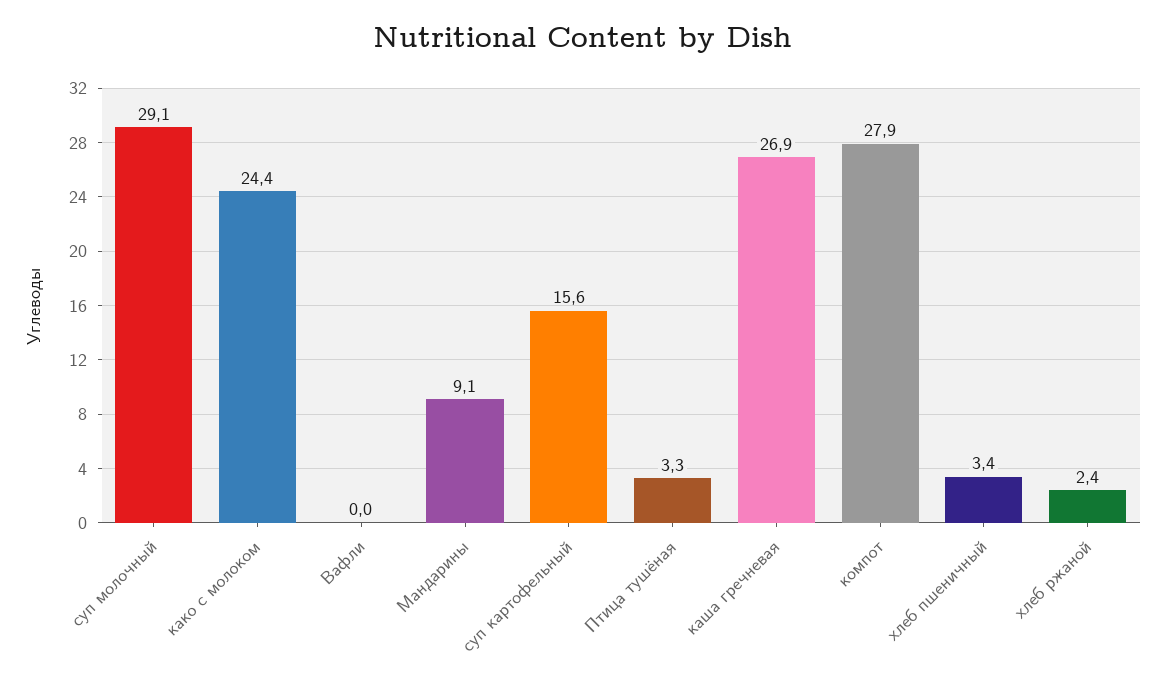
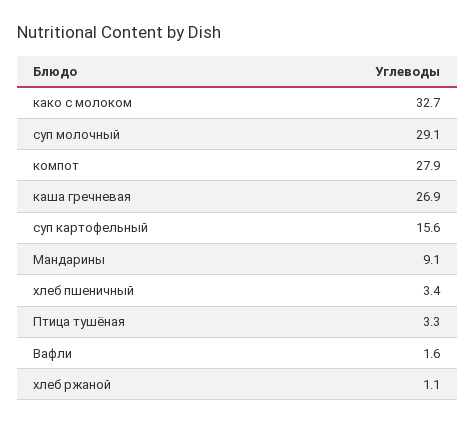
како с молоком: 24.4 -> 32.7
Вафли: 0 -> 1.6
хлеб ржаной: 2.4 -> 1.1

